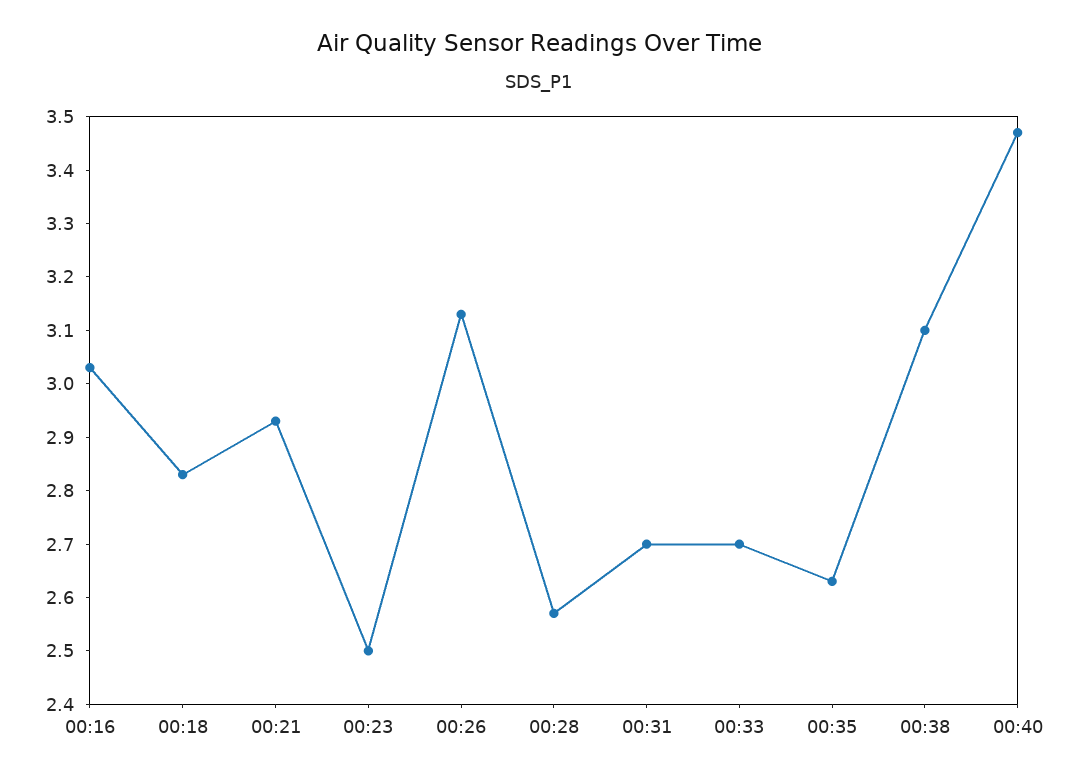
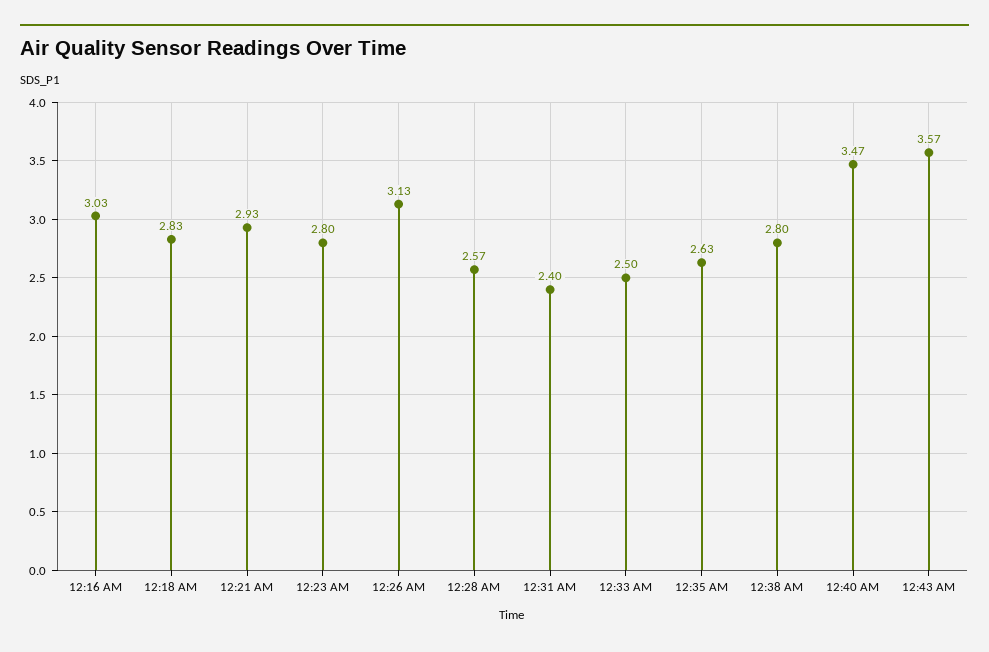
00:23: 2.5 -> 2.8
00:31: 2.7 -> 2.4
00:33: 2.7 -> 2.5
00:38: 3.1 -> 2.8
12:43 AM: none -> 3.57

